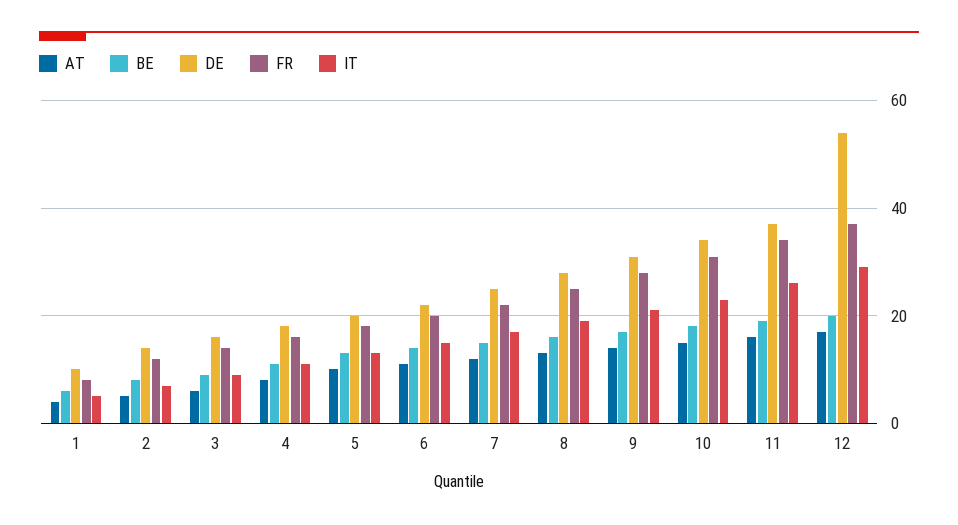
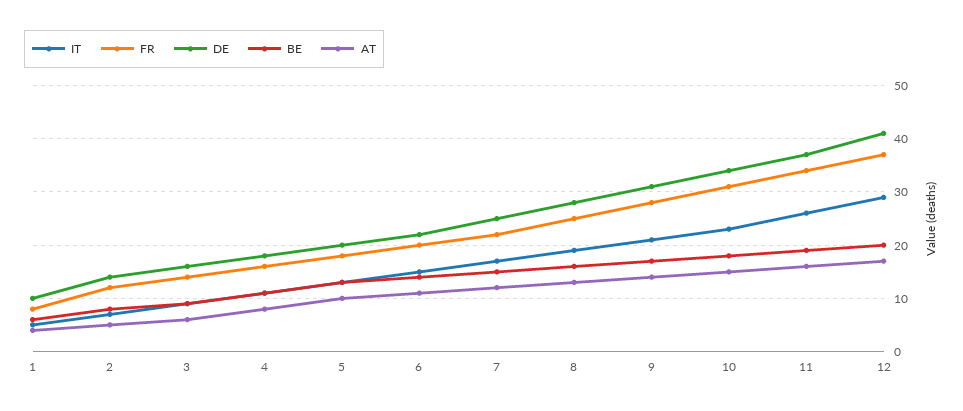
DE, 12: 55 -> 40

